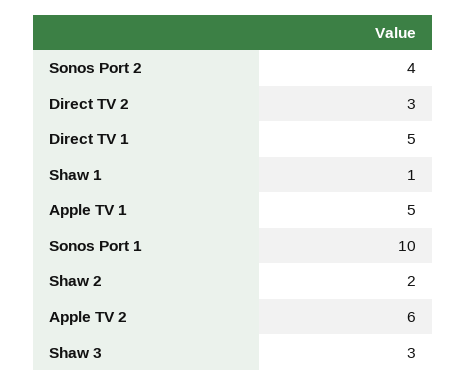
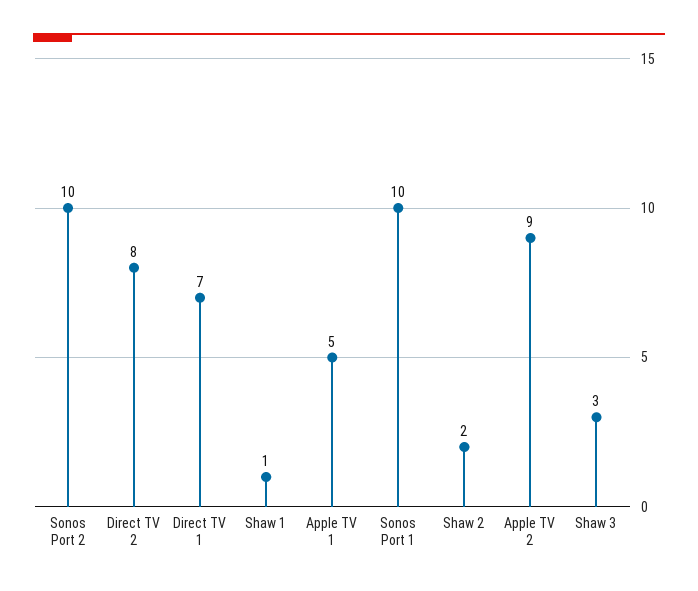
Sonos Port 2: 4 -> 10
Direct TV 2: 3 -> 8
Direct TV 1: 5 -> 7
Apple TV 2: 6 -> 9

